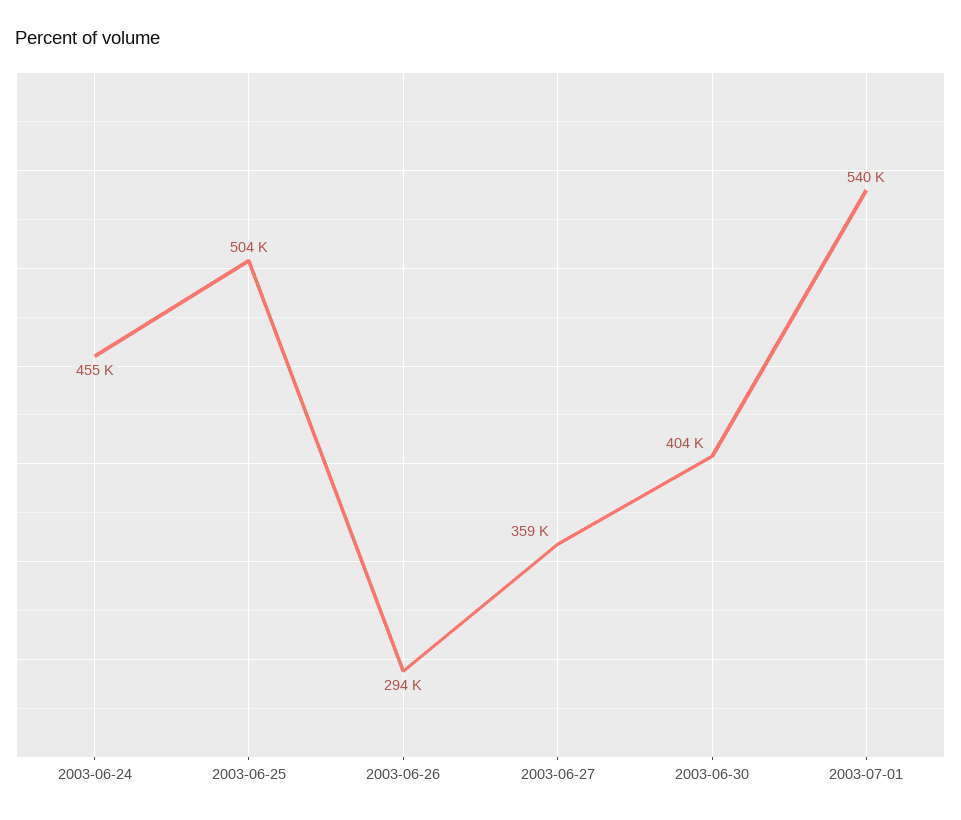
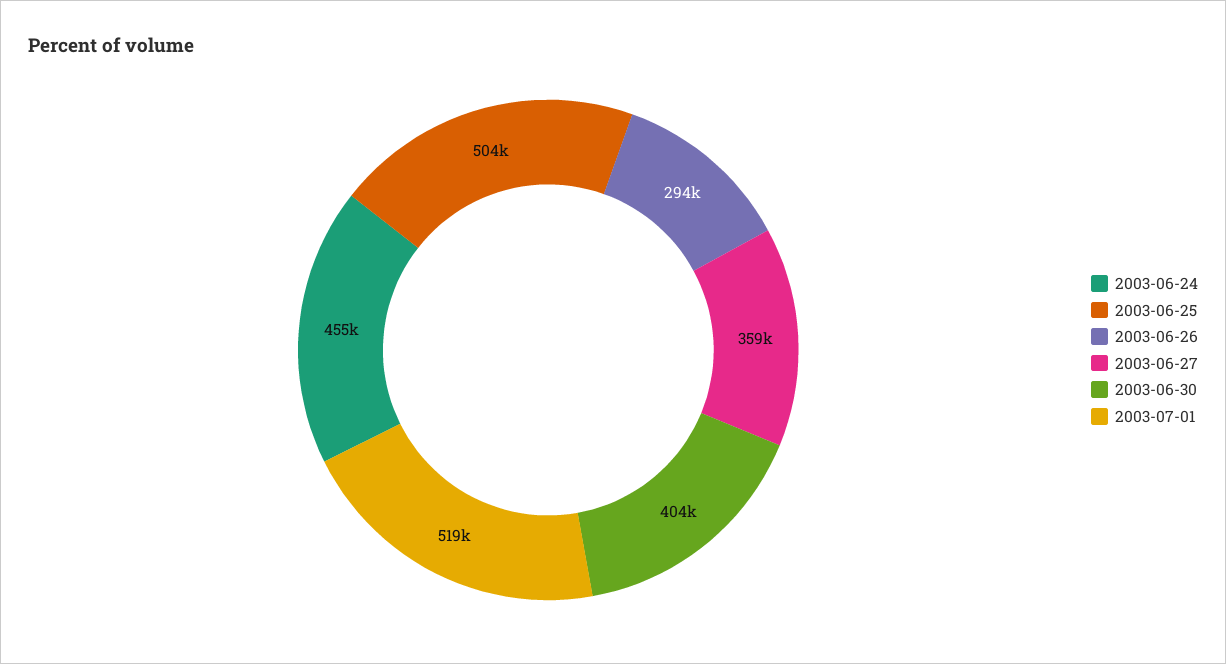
2003-07-01: 540000 -> 519000

